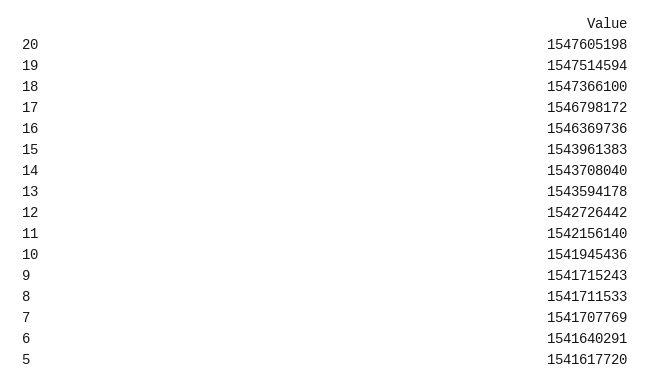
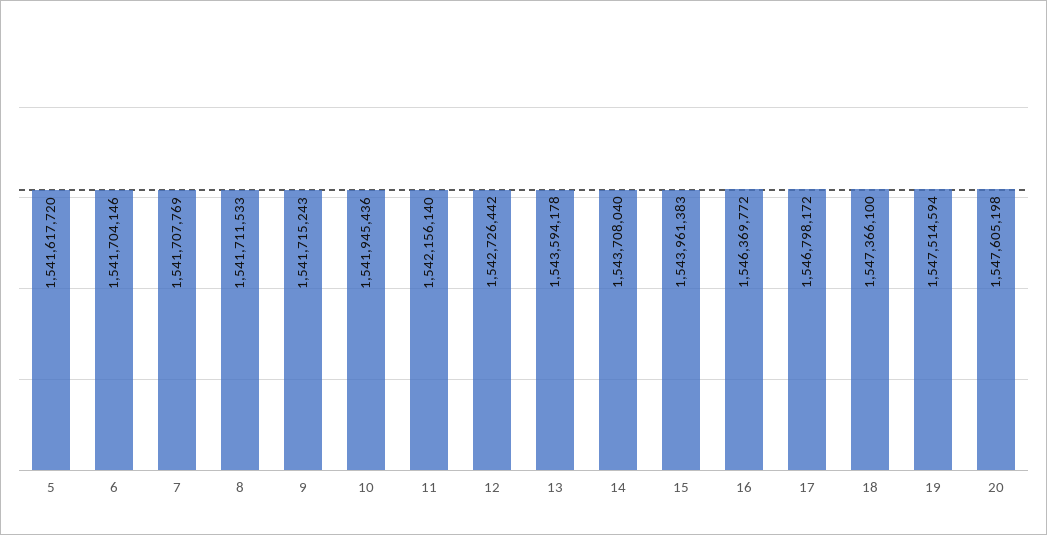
16: 1546369736 -> 1546369772
6: 1541640291 -> 1541704146

